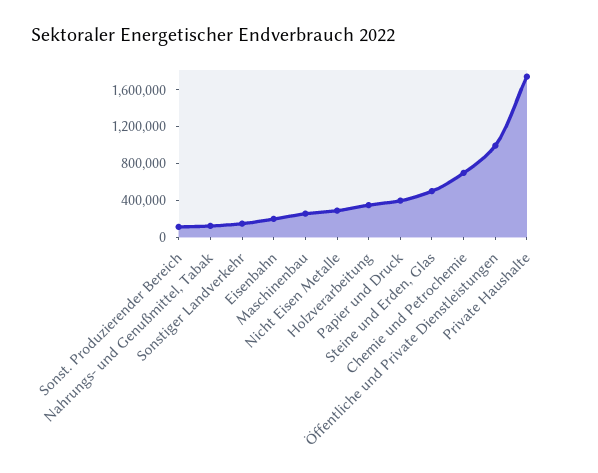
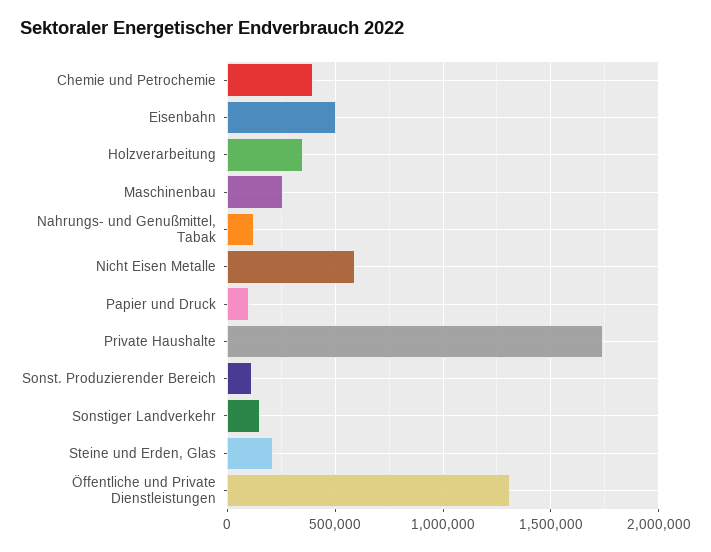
Eisenbahn: 200000 -> 500000
Nicht Eisen Metalle: 300000 -> 600000
Papier und Druck: 400000 -> 100000
Steine und Erden, Glas: 500000 -> 200000
Chemie und Petrochemie: 700000 -> 400000
Öffentliche und Private Dienstleistungen: 1000000 -> 1300000

